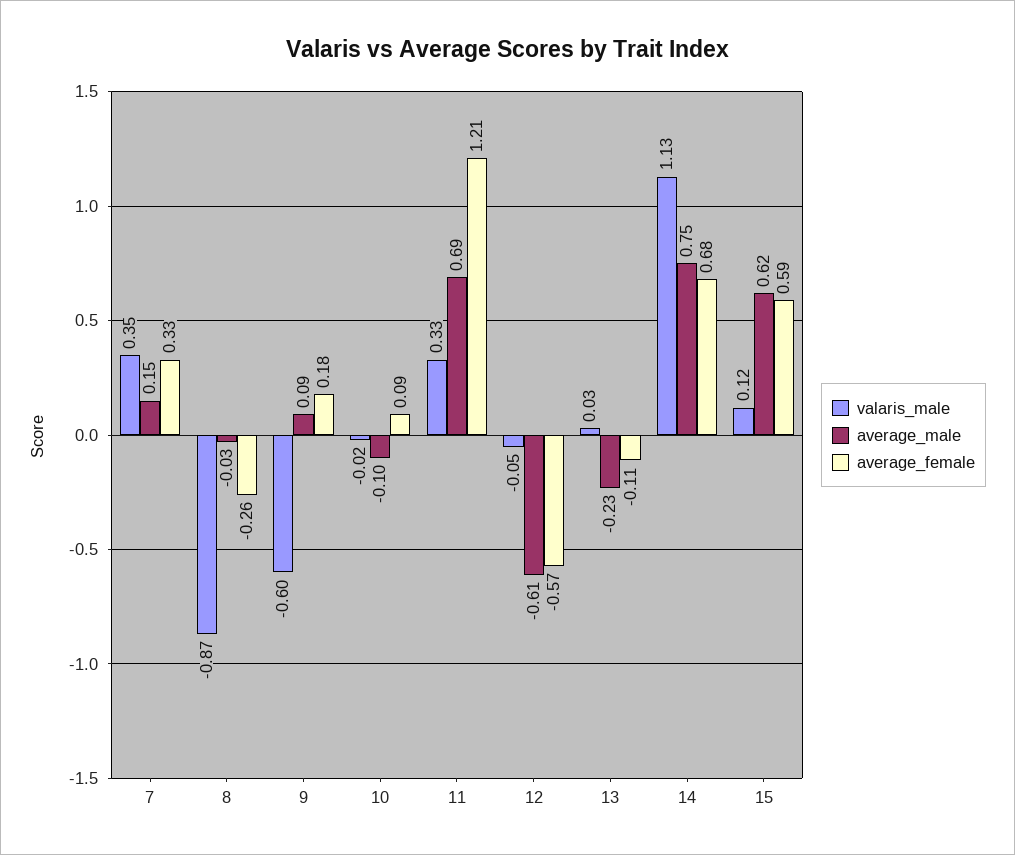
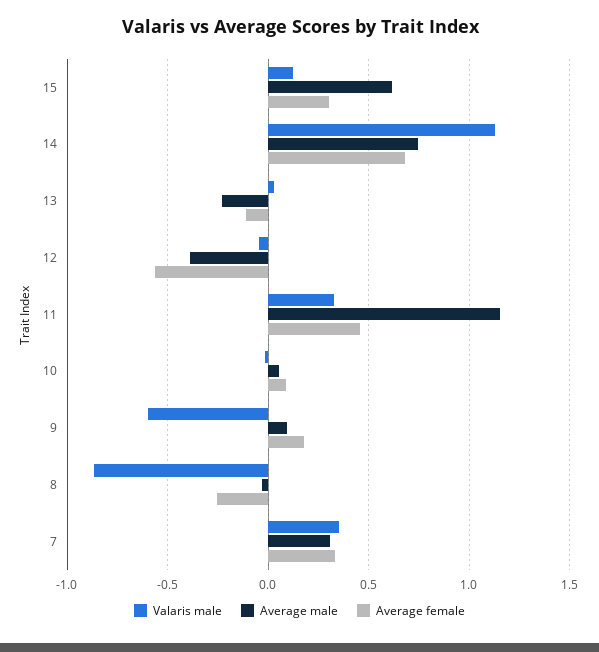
average_male, 7: 0.15 -> 0.3
average_male, 10: -0.1 -> 0.05
average_male, 11: 0.69 -> 1.15
average_female, 11: 1.21 -> 0.45
average_male, 12: -0.61 -> -0.4
average_female, 15: 0.59 -> 0.3

